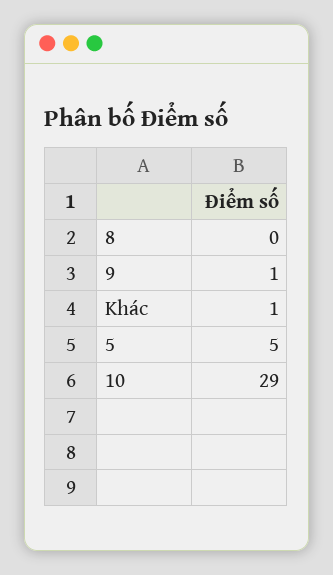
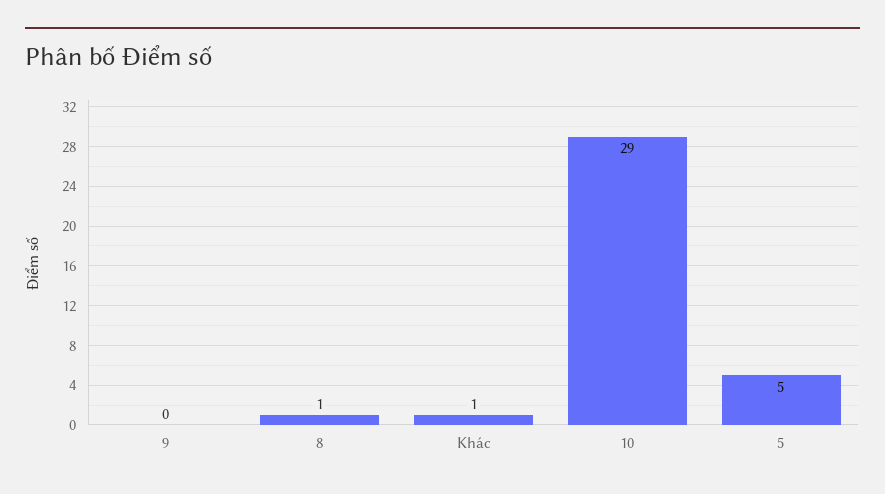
8: 0 -> 1
9: 1 -> 0

